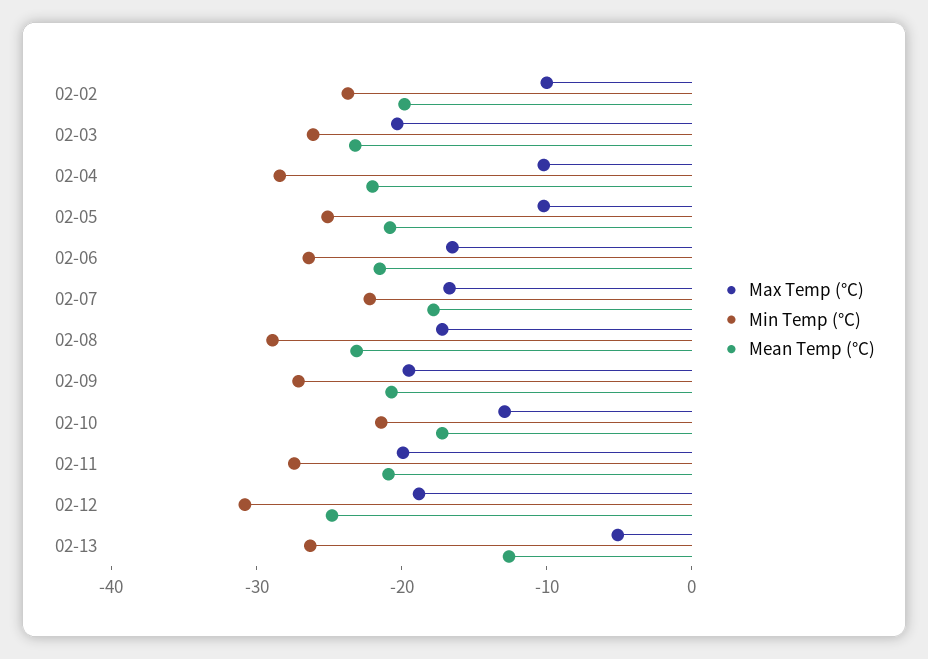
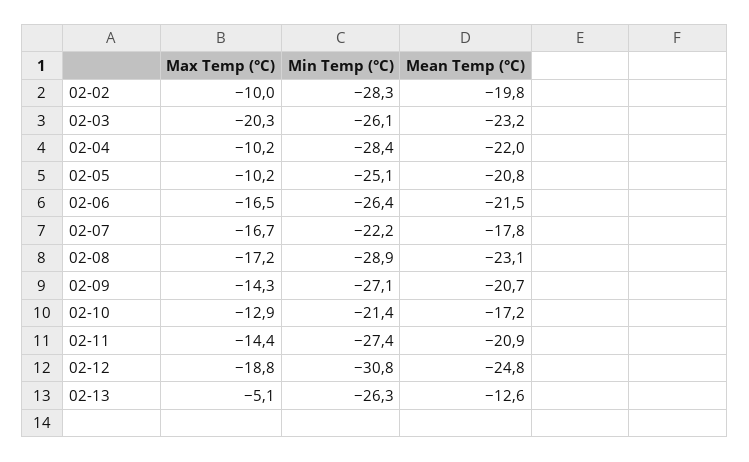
Min Temp (°C), 02-02: -24 -> -28.3
Max Temp (°C), 02-09: -20 -> -14.3
Max Temp (°C), 02-11: -20 -> -14.4

